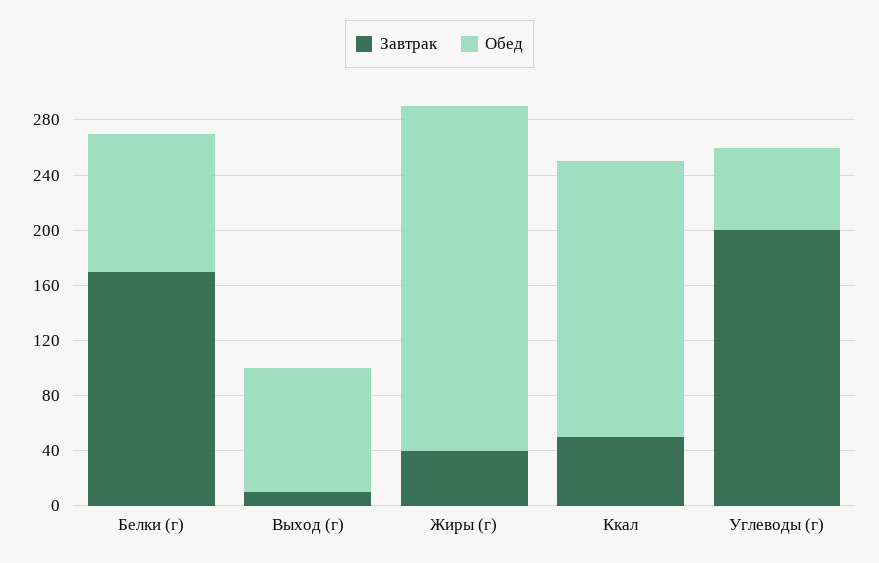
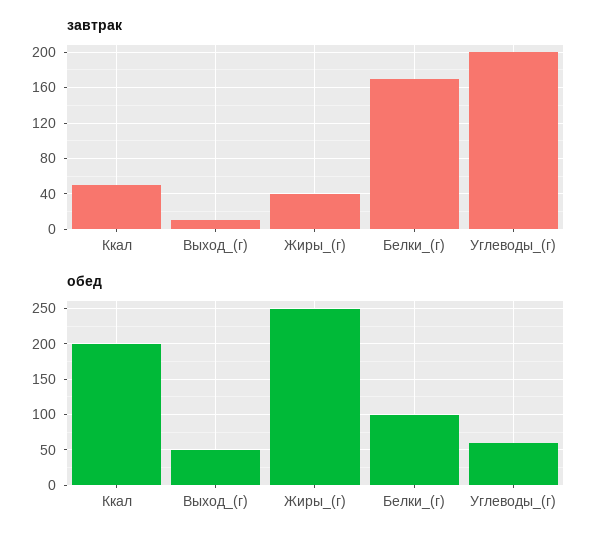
Обед, Выход (г): 90 -> 50

